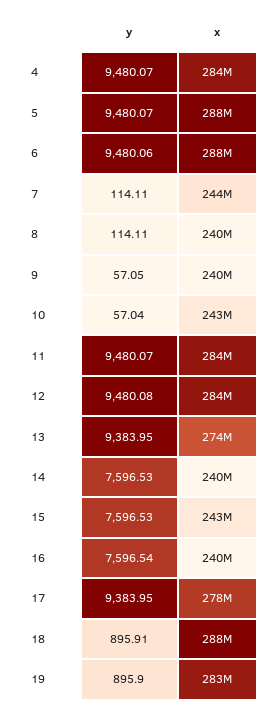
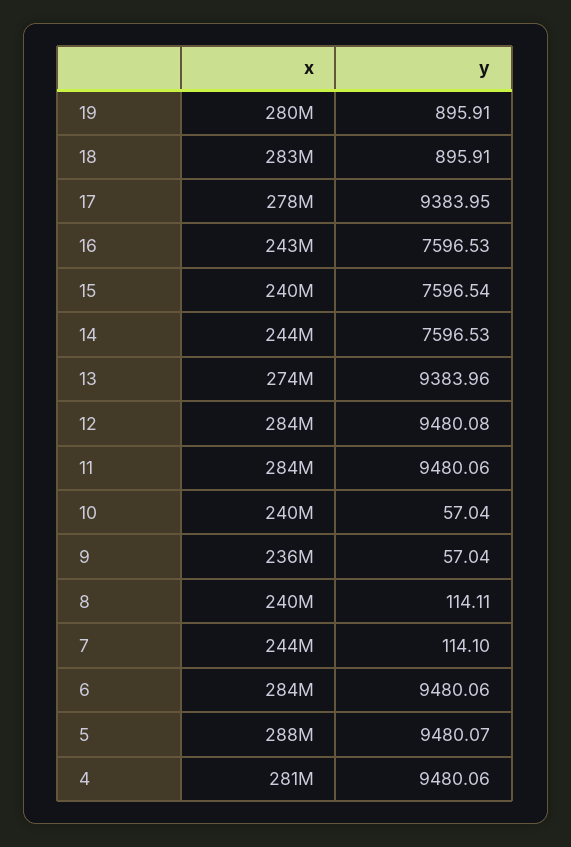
y, 4: 9480.07 -> 9480.06
x, 4: 284000000 -> 281000000
x, 6: 288000000 -> 284000000
y, 7: 114.11 -> 114.1
y, 9: 57.05 -> 57.04
x, 9: 240000000 -> 236000000
x, 10: 243000000 -> 240000000
y, 11: 9480.07 -> 9480.06
y, 13: 9383.95 -> 9383.96
x, 14: 240000000 -> 244000000
y, 15: 7596.53 -> 7596.54
x, 15: 243000000 -> 240000000
y, 16: 7596.54 -> 7596.53
x, 16: 240000000 -> 243000000
x, 18: 288000000 -> 283000000
y, 19: 895.9 -> 895.91
x, 19: 283000000 -> 280000000

